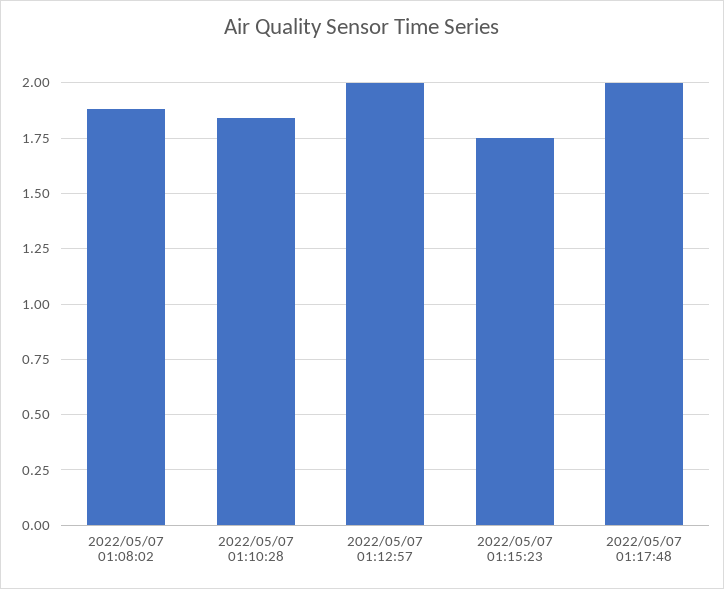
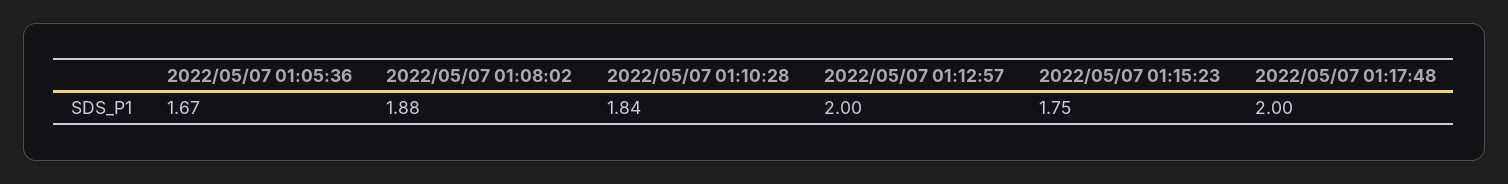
2022/05/07 01:05:36: none -> 1.67

